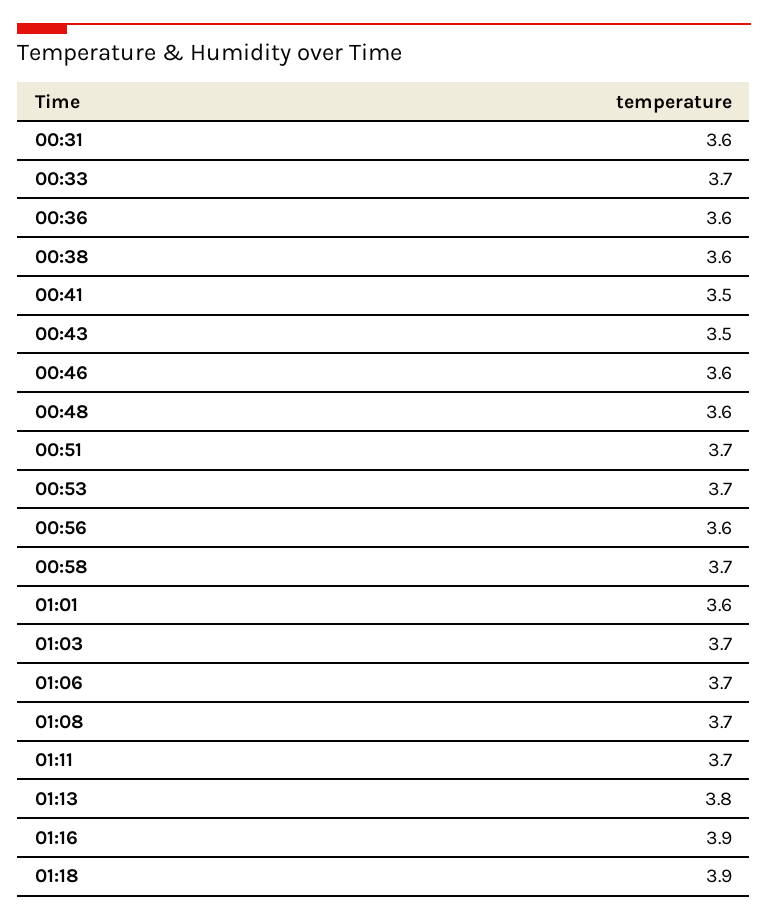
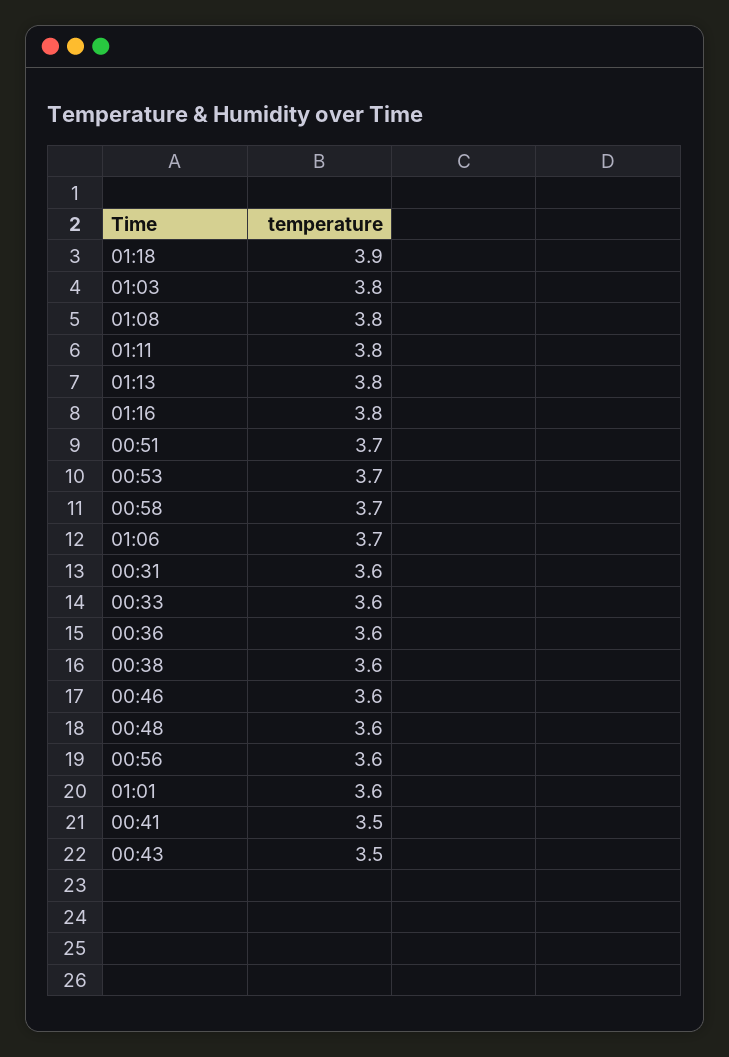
00:33: 3.7 -> 3.6
01:03: 3.7 -> 3.8
01:08: 3.7 -> 3.8
01:11: 3.7 -> 3.8
01:16: 3.9 -> 3.8

